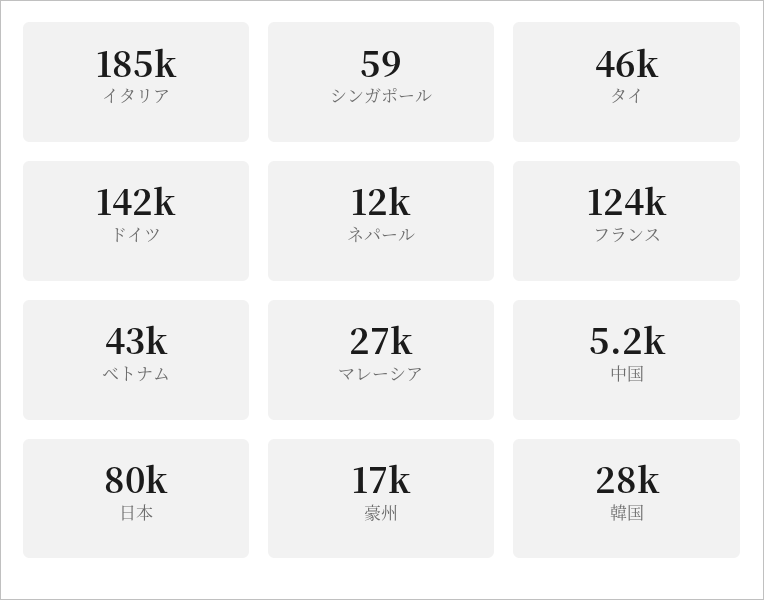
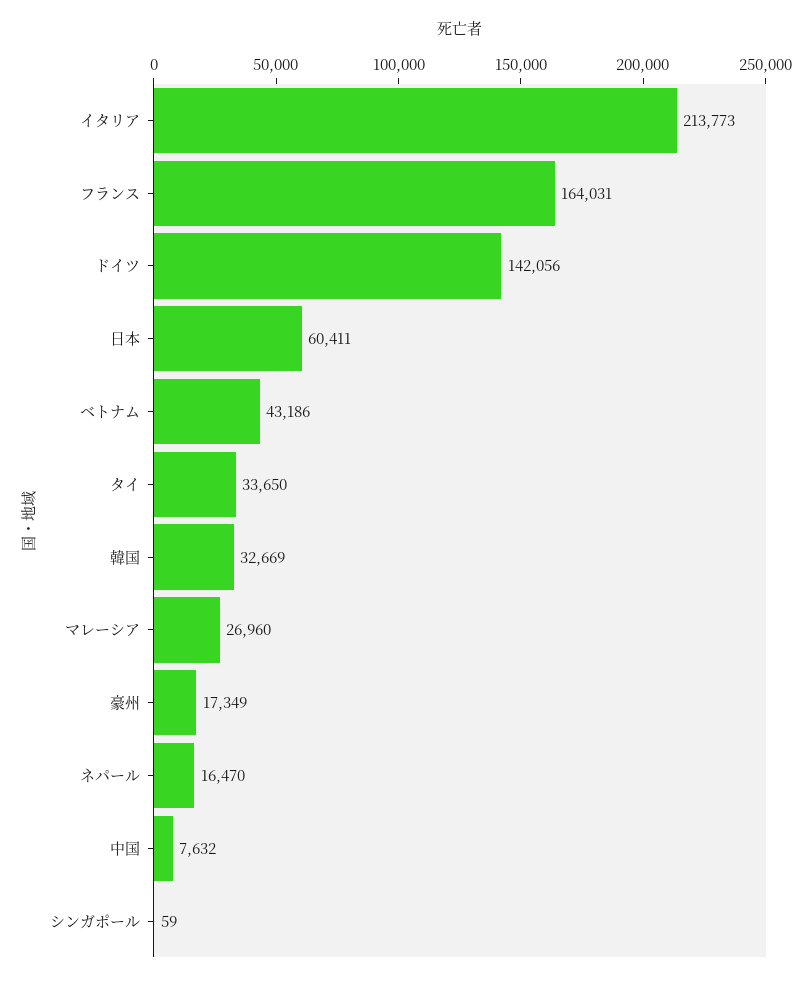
イタリア: 185000 -> 213773
タイ: 46000 -> 33650
ネパール: 12000 -> 16470
フランス: 124000 -> 164031
中国: 5200 -> 7632
日本: 80000 -> 60411
韓国: 28000 -> 32669

